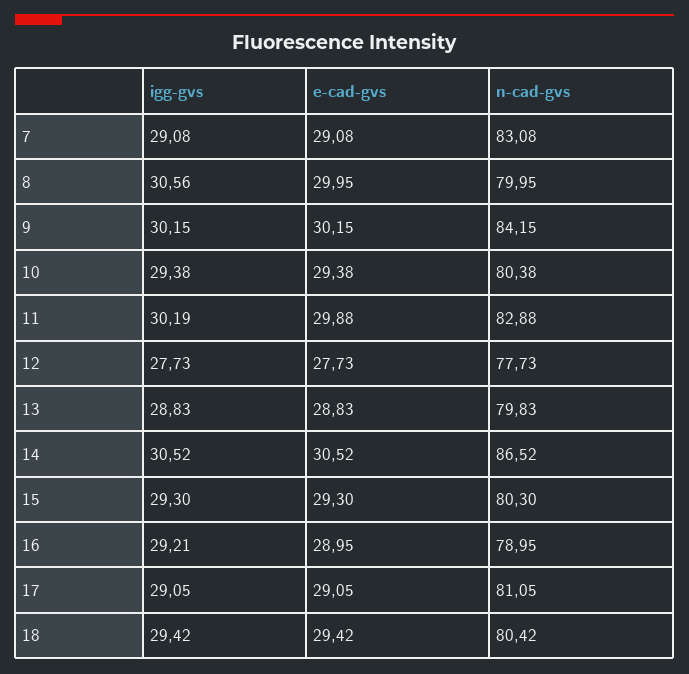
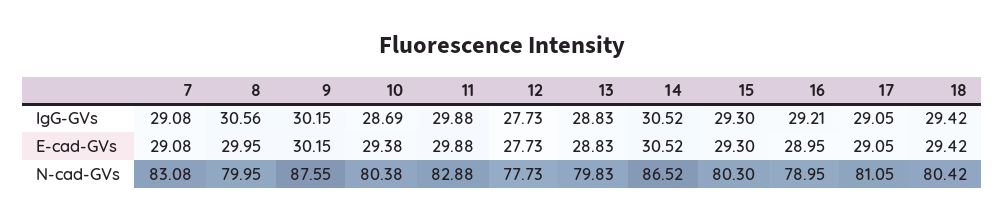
n-cad-gvs, 9: 84.15 -> 87.55
igg-gvs, 10: 29.38 -> 28.69
igg-gvs, 11: 30.19 -> 29.88

